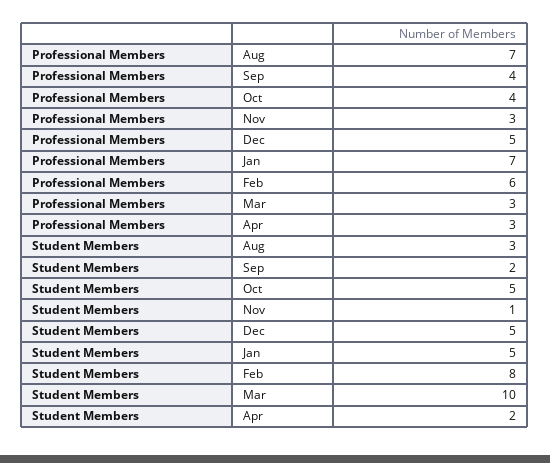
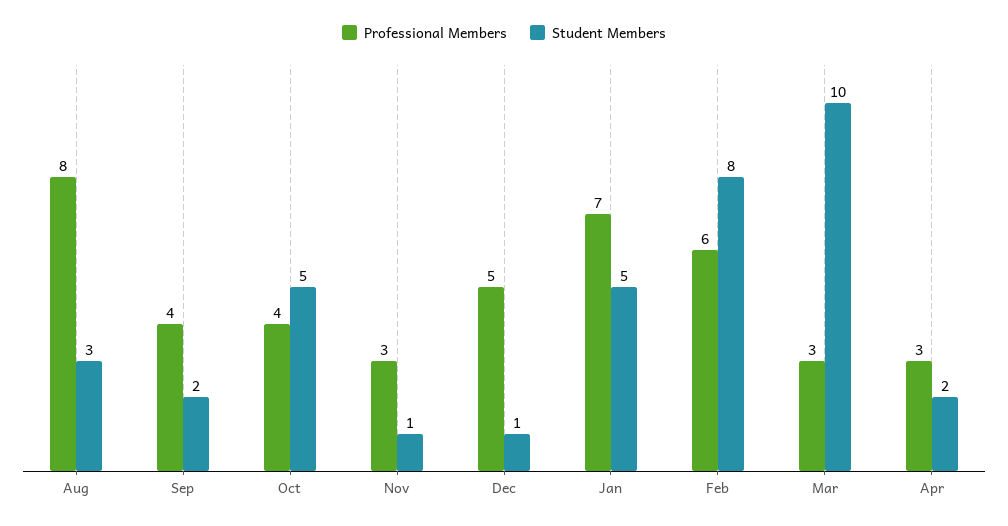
Professional Members, Aug: 7 -> 8
Student Members, Dec: 5 -> 1

